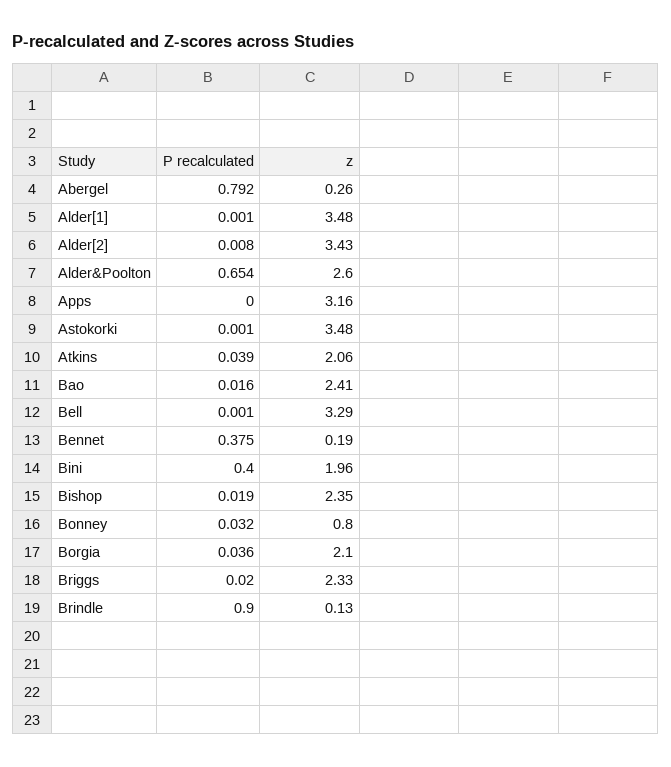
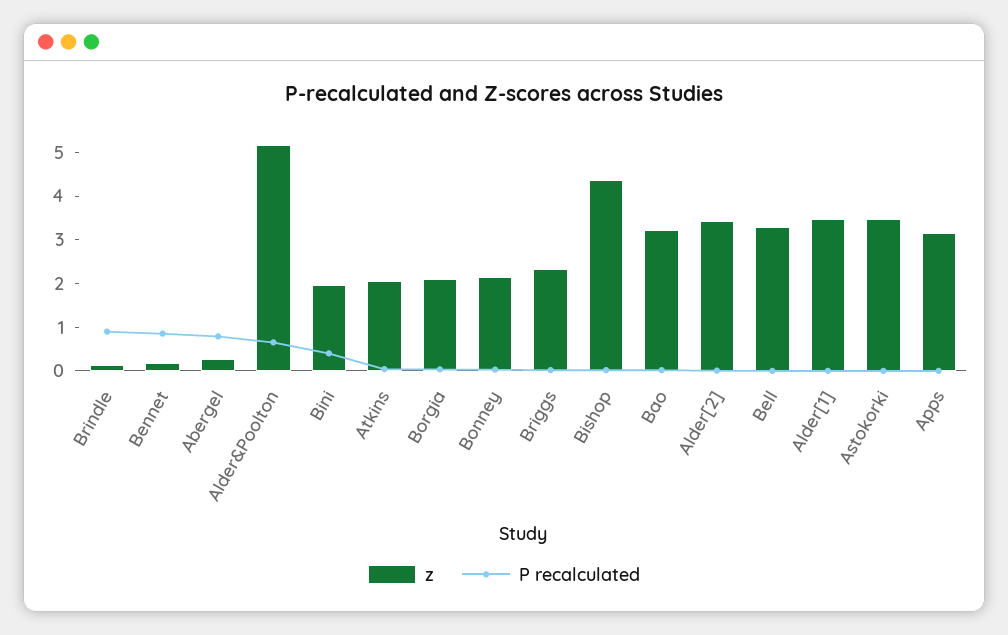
z, Alder&Poolton: 2.6 -> 5.2
z, Bao: 2.41 -> 3.2
P recalculated, Bennet: 0.375 -> 0.8
z, Bishop: 2.35 -> 4.4
z, Bonney: 0.8 -> 2.2

